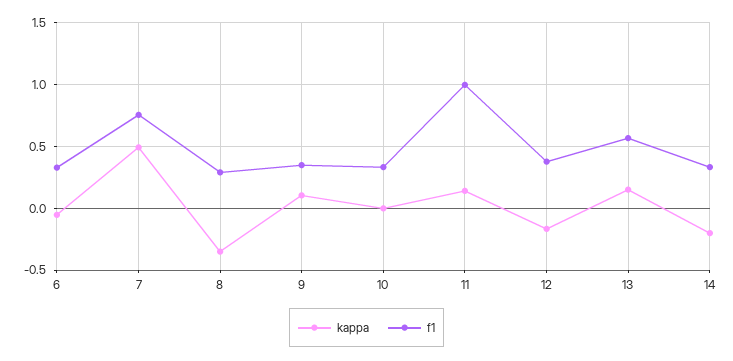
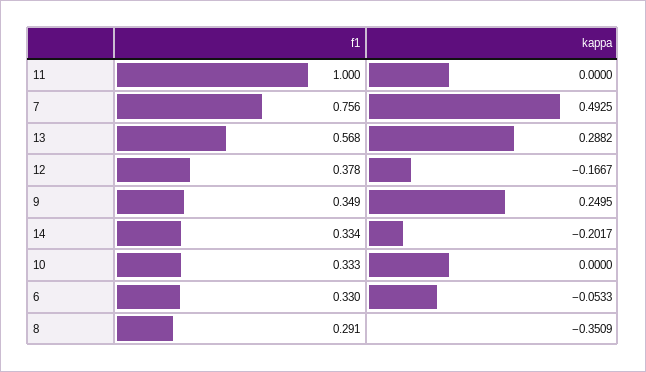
kappa, 9: 0.1 -> 0.2495
kappa, 11: 0.15 -> 0
kappa, 13: 0.15 -> 0.2882

